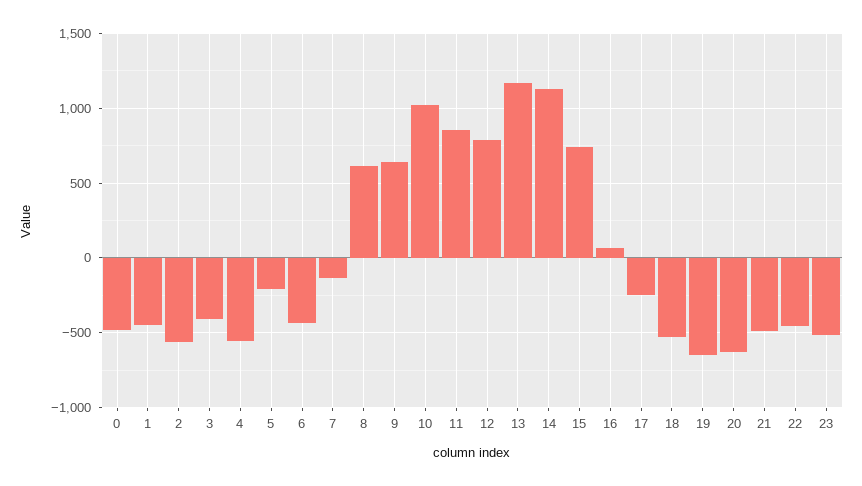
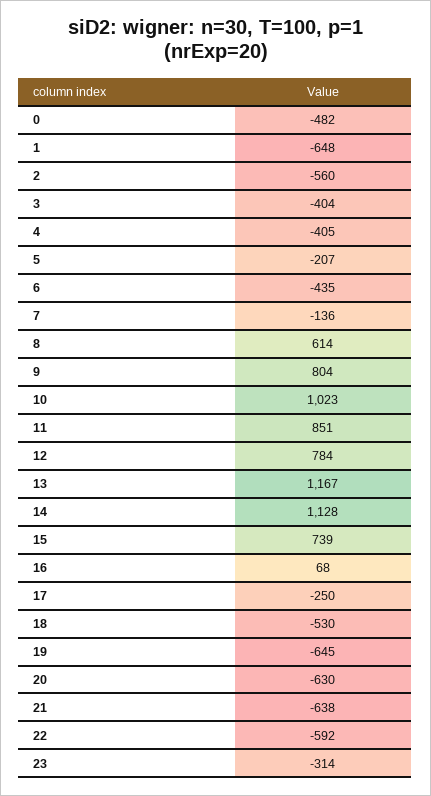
1: -450 -> -648
4: -550 -> -405
9: 650 -> 804
21: -500 -> -638
22: -450 -> -592
23: -500 -> -314

